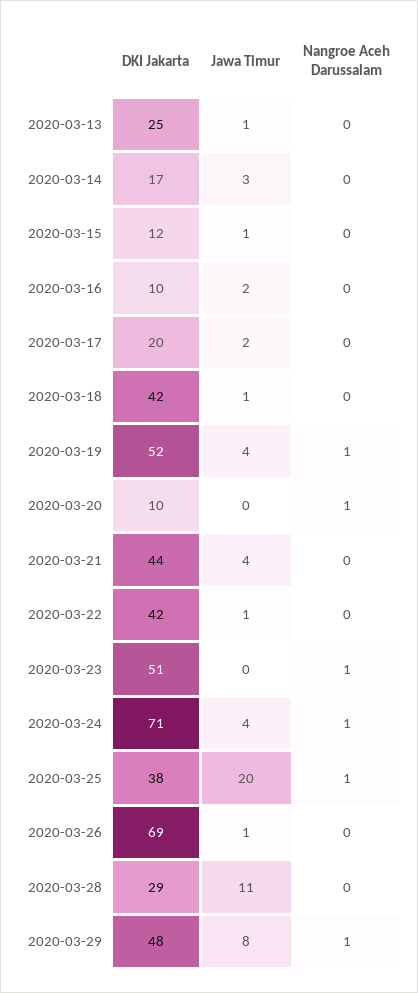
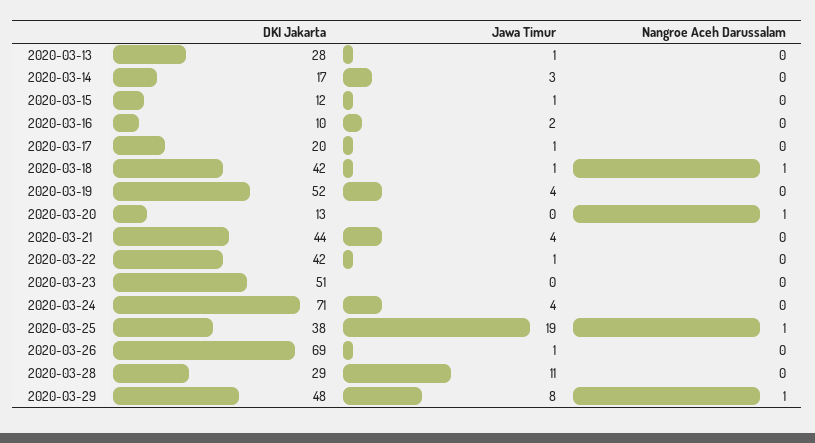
DKI Jakarta, 2020-03-13: 25 -> 28
Jawa Timur, 2020-03-17: 2 -> 1
Nangroe Aceh Darussalam, 2020-03-18: 0 -> 1
Nangroe Aceh Darussalam, 2020-03-19: 1 -> 0
DKI Jakarta, 2020-03-20: 10 -> 13
Nangroe Aceh Darussalam, 2020-03-23: 1 -> 0
Nangroe Aceh Darussalam, 2020-03-24: 1 -> 0
Jawa Timur, 2020-03-25: 20 -> 19

